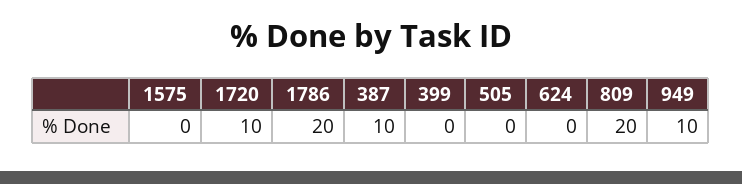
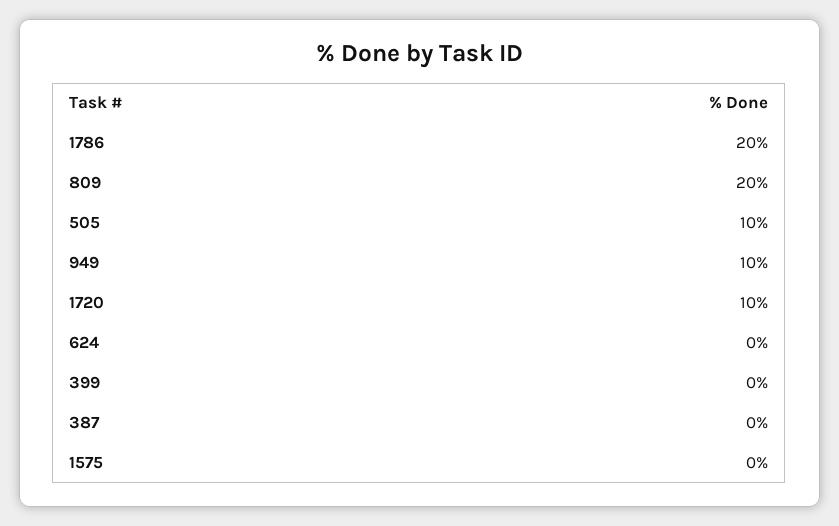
387: 10 -> 0
505: 0 -> 10

